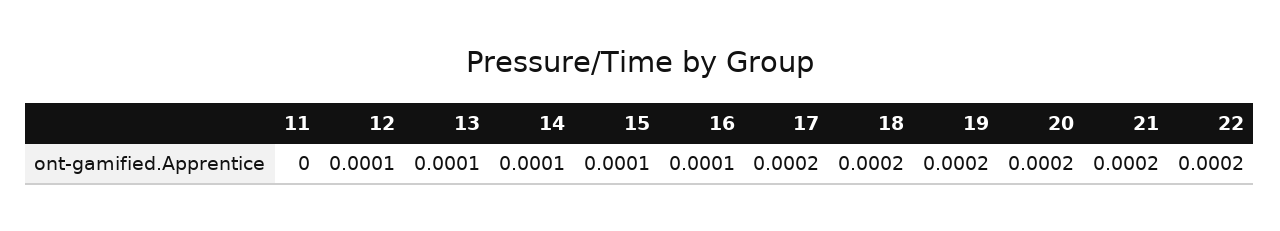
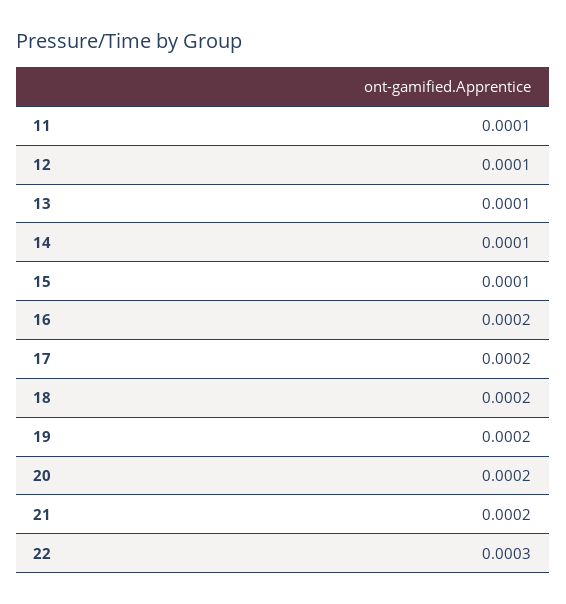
11: 0 -> 0.0001
16: 0.0001 -> 0.0002
22: 0.0002 -> 0.0003

